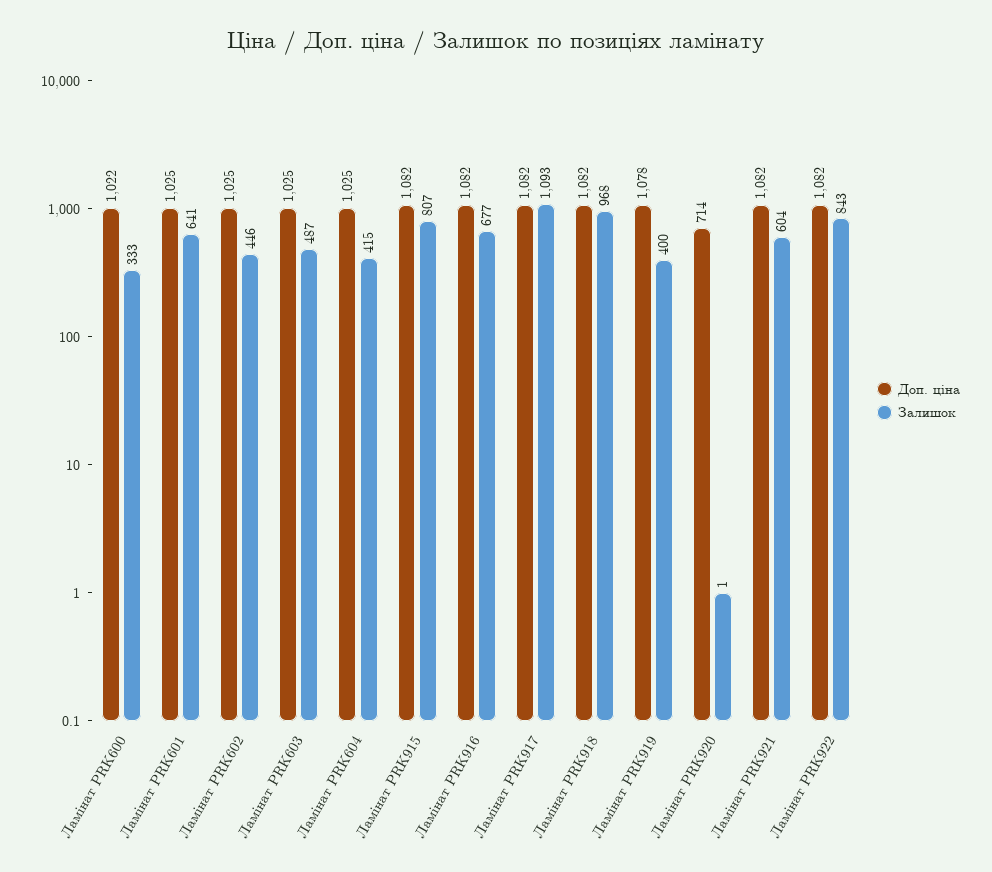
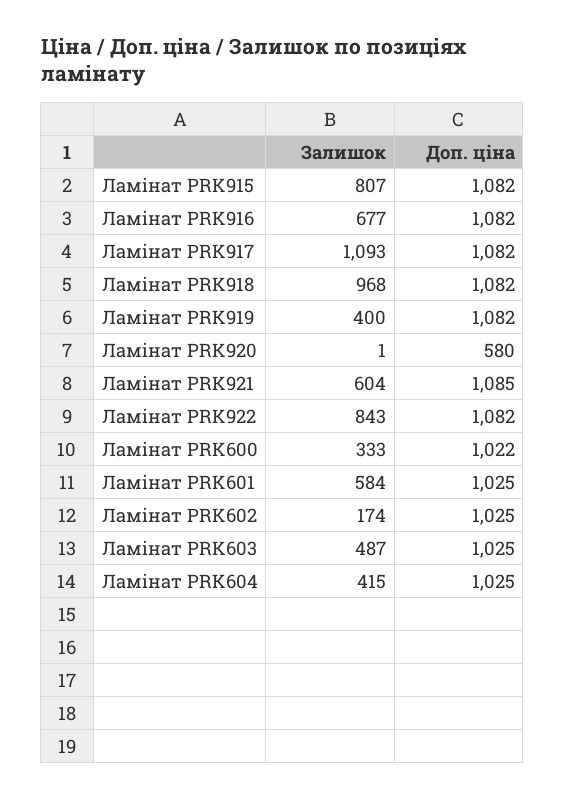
Залишок, Ламінат PRK601: 641 -> 584
Залишок, Ламінат PRK602: 446 -> 174
Доп. ціна, Ламінат PRK919: 1078 -> 1082
Доп. ціна, Ламінат PRK920: 714 -> 580
Доп. ціна, Ламінат PRK921: 1082 -> 1085

